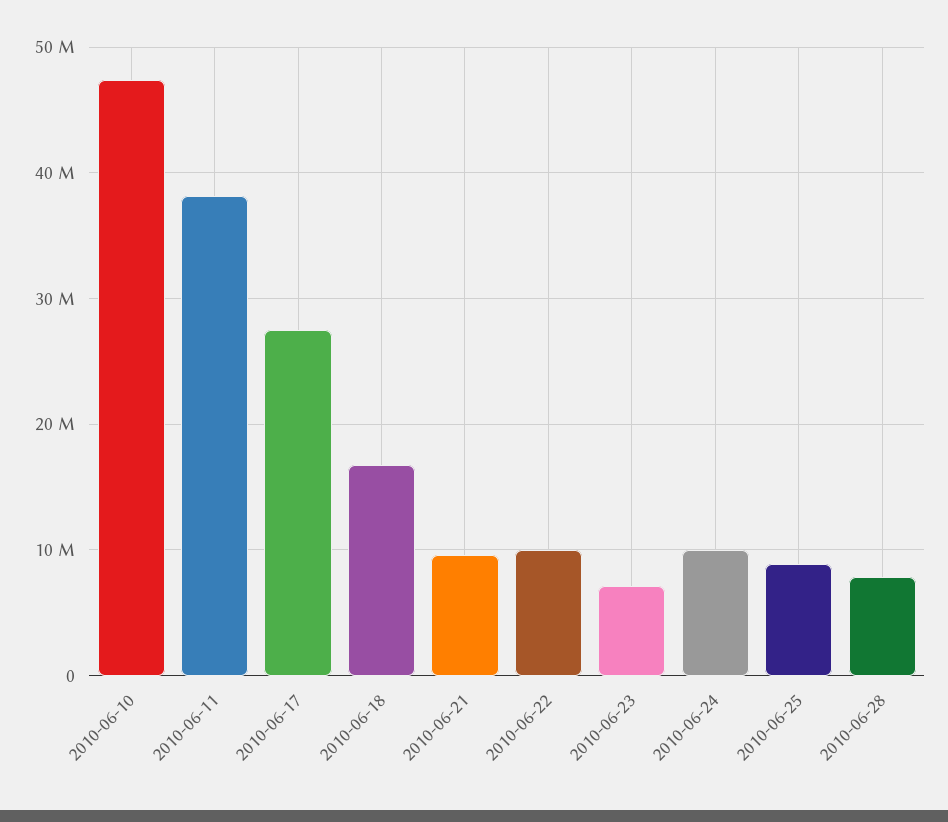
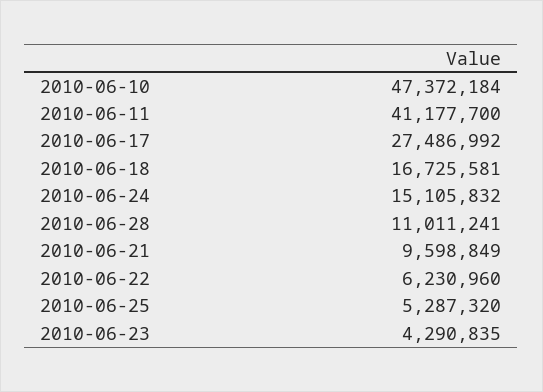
2010-06-11: 38000000 -> 41177700
2010-06-22: 10000000 -> 6230960
2010-06-23: 7000000 -> 4290835
2010-06-24: 10000000 -> 15105832
2010-06-25: 9000000 -> 5287320
2010-06-28: 8000000 -> 11011241

